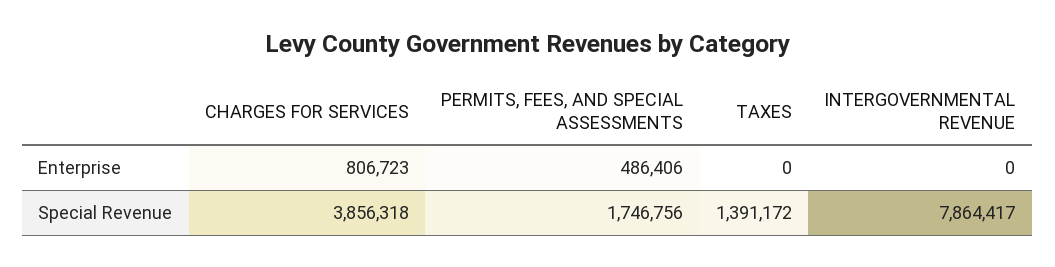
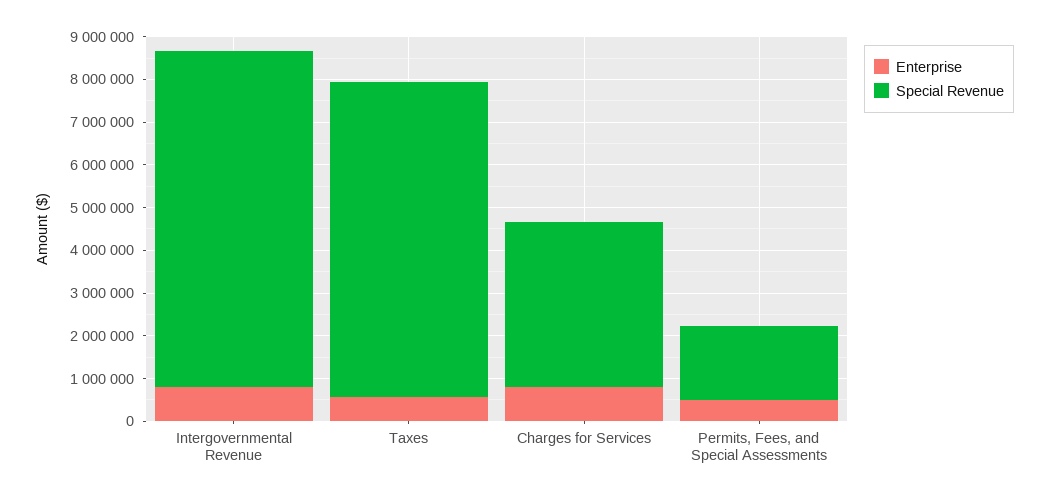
Enterprise, TAXES: 0 -> 600000
Enterprise, INTERGOVERNMENTAL REVENUE: 0 -> 800000
Special Revenue, TAXES: 1391172 -> 7400000

